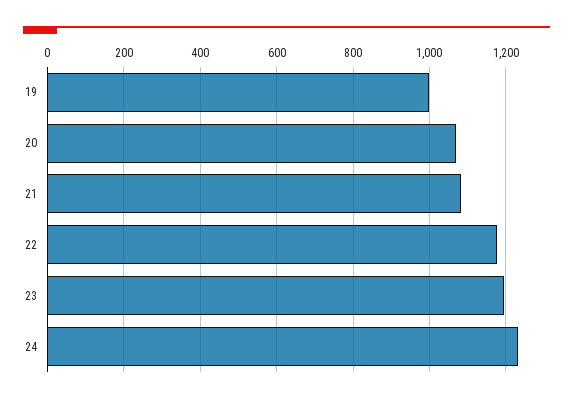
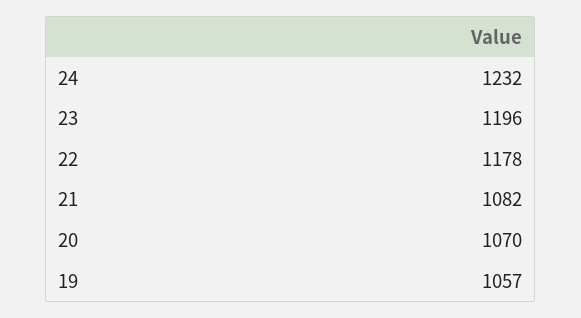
19: 1000 -> 1057

